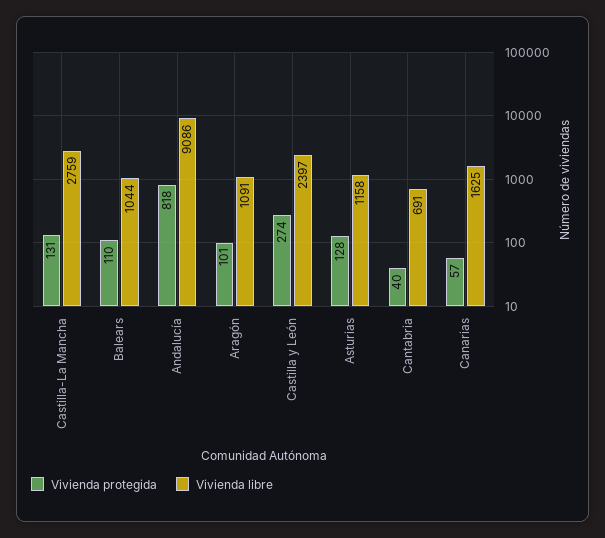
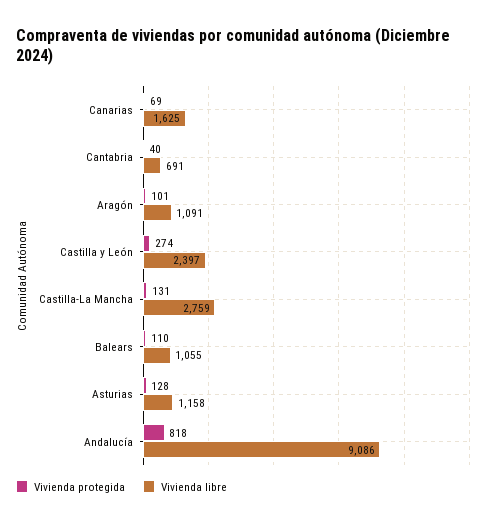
Vivienda libre, Balears: 1044 -> 1055
Vivienda protegida, Canarias: 57 -> 69

